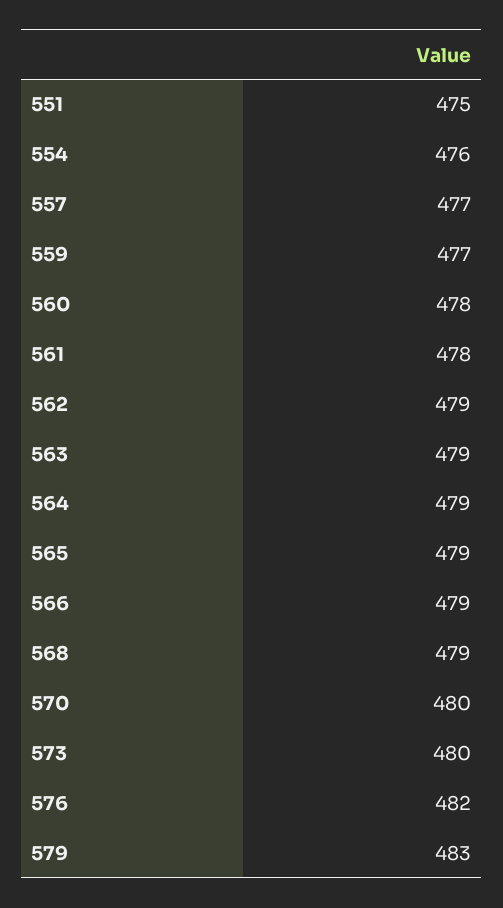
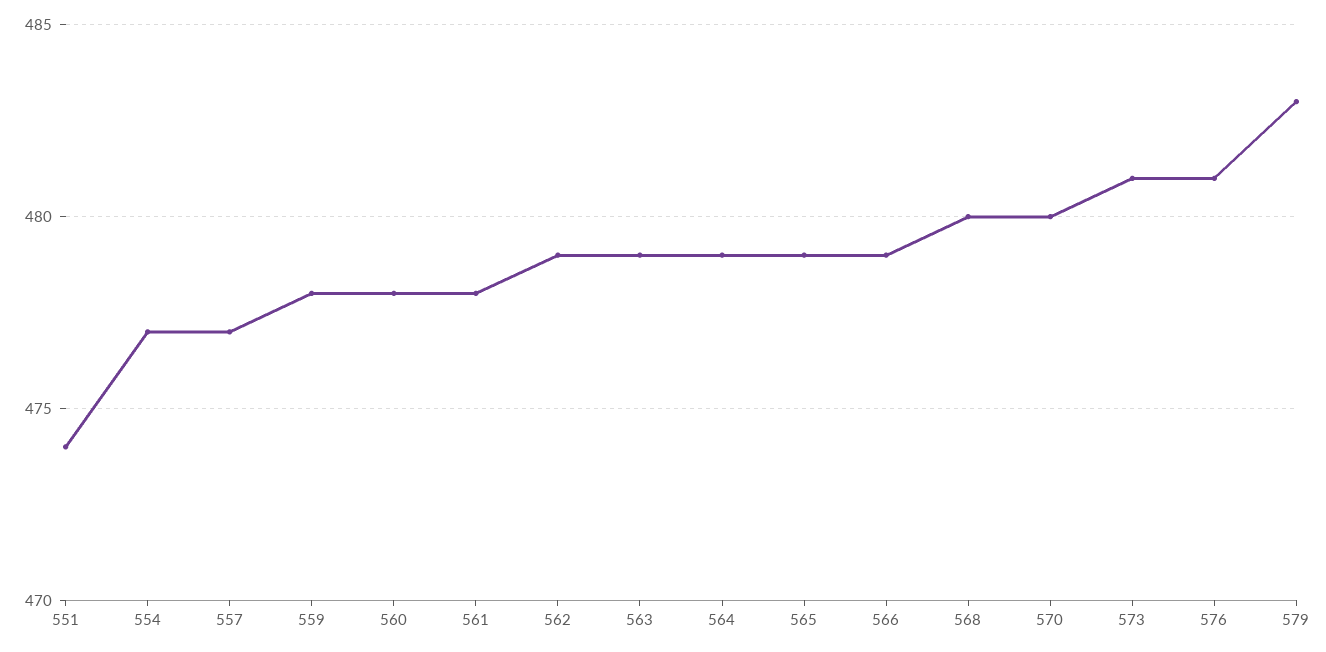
551: 475 -> 474
554: 476 -> 477
559: 477 -> 478
568: 479 -> 480
573: 480 -> 481
576: 482 -> 481

